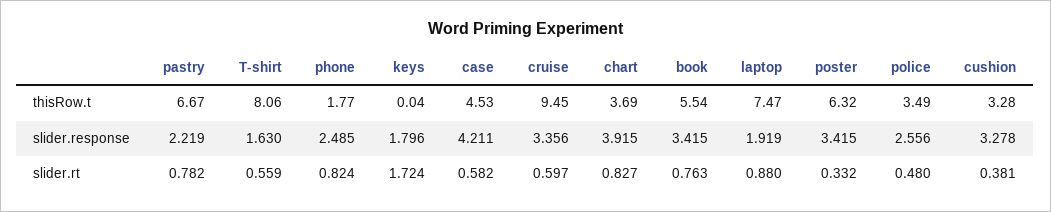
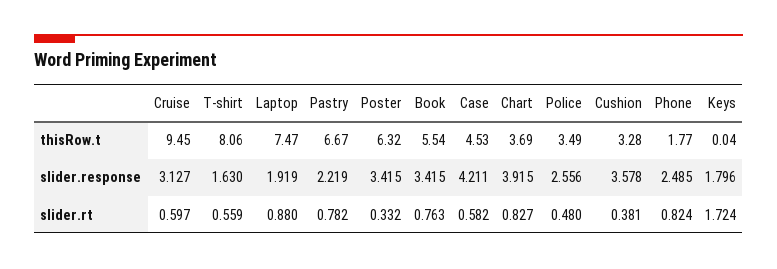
cruise, slider.response: 3.356 -> 3.127
cushion, slider.response: 3.278 -> 3.578

